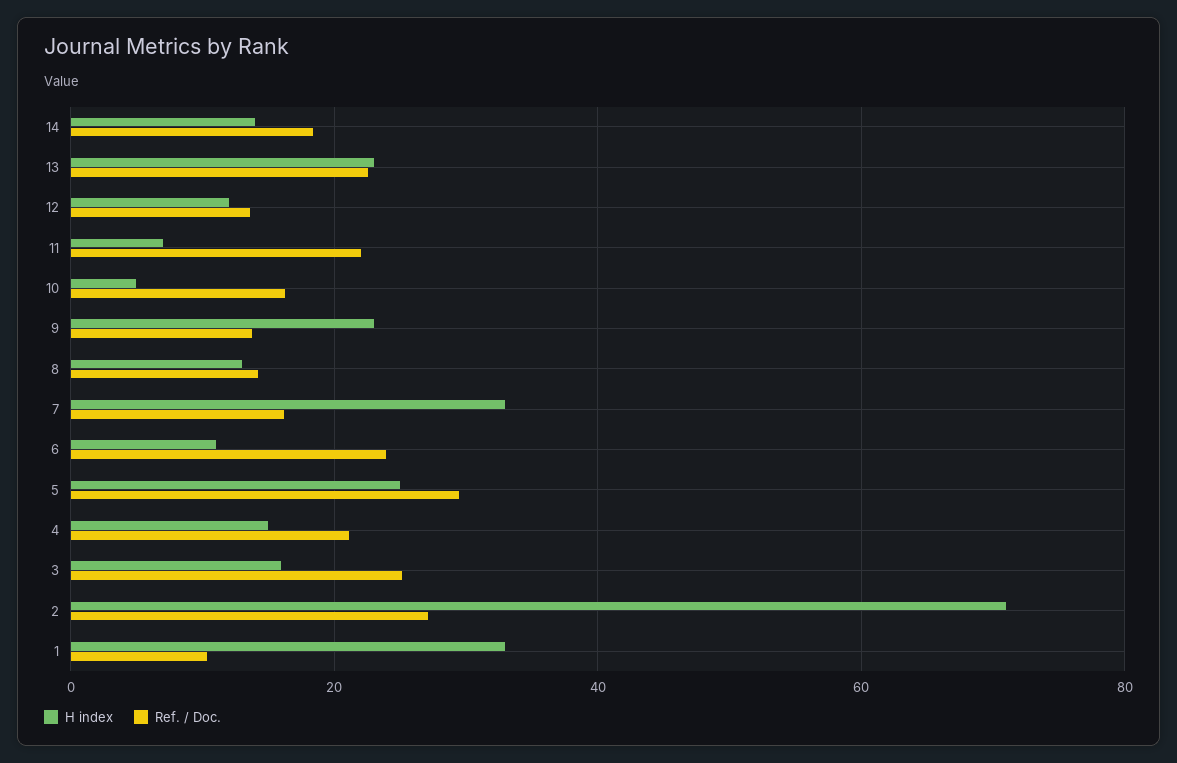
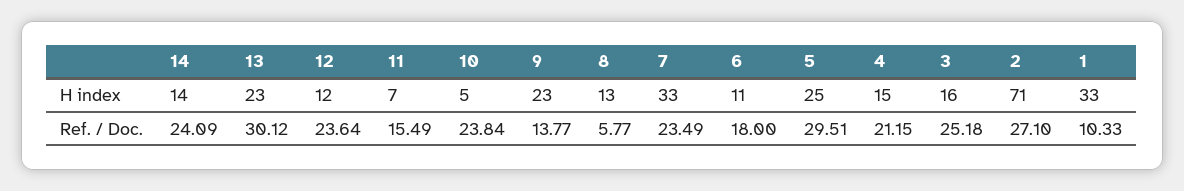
Ref. / Doc., 14: 18 -> 24.09
Ref. / Doc., 13: 22 -> 30.12
Ref. / Doc., 12: 14 -> 23.64
Ref. / Doc., 11: 22 -> 15.49
Ref. / Doc., 10: 16 -> 23.84
Ref. / Doc., 8: 14 -> 5.77
Ref. / Doc., 7: 16 -> 23.49
Ref. / Doc., 6: 24 -> 18

